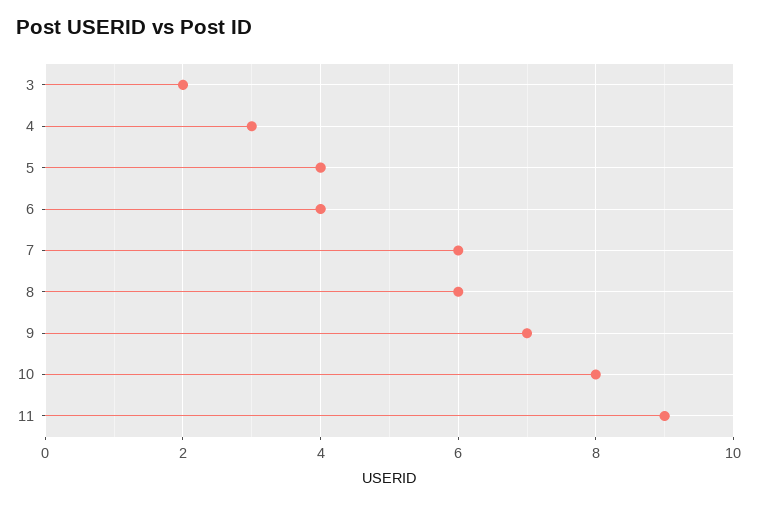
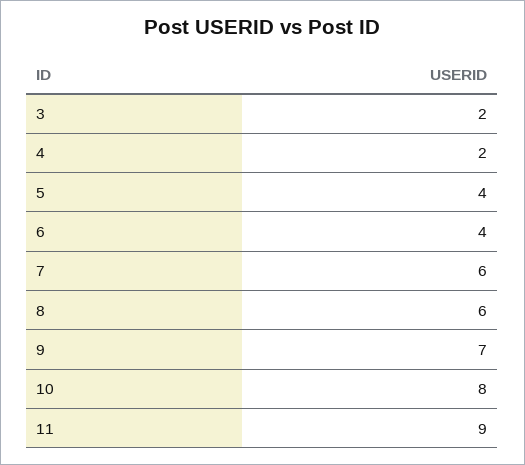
4: 3 -> 2

